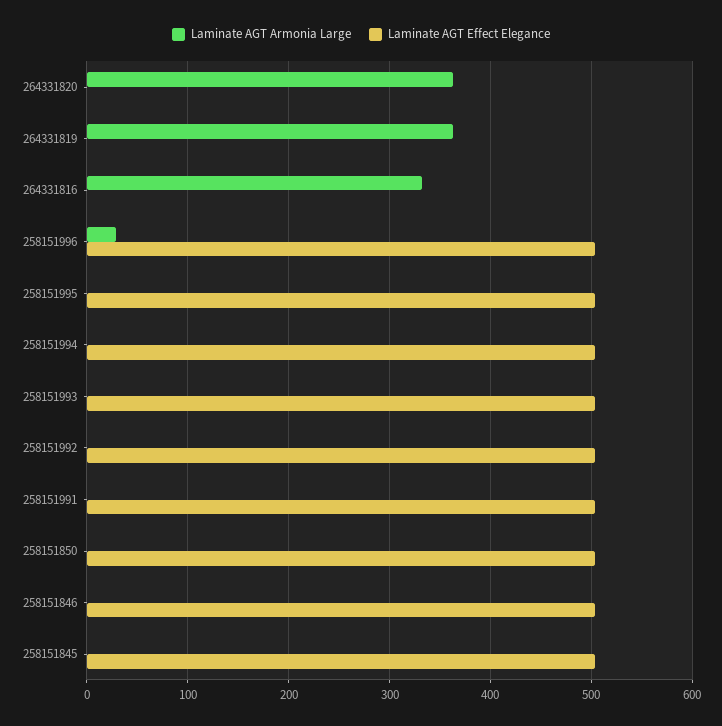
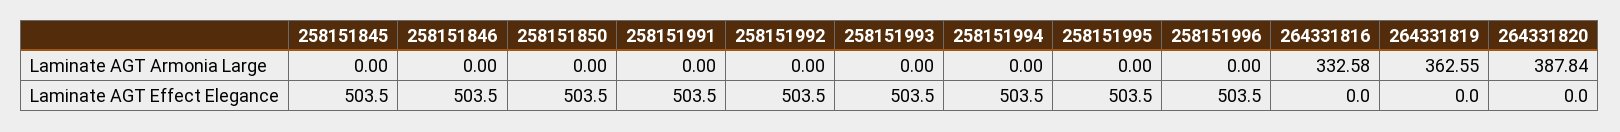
Laminate AGT Armonia Large, 264331820: 360 -> 387.84
Laminate AGT Armonia Large, 258151996: 30 -> 0

